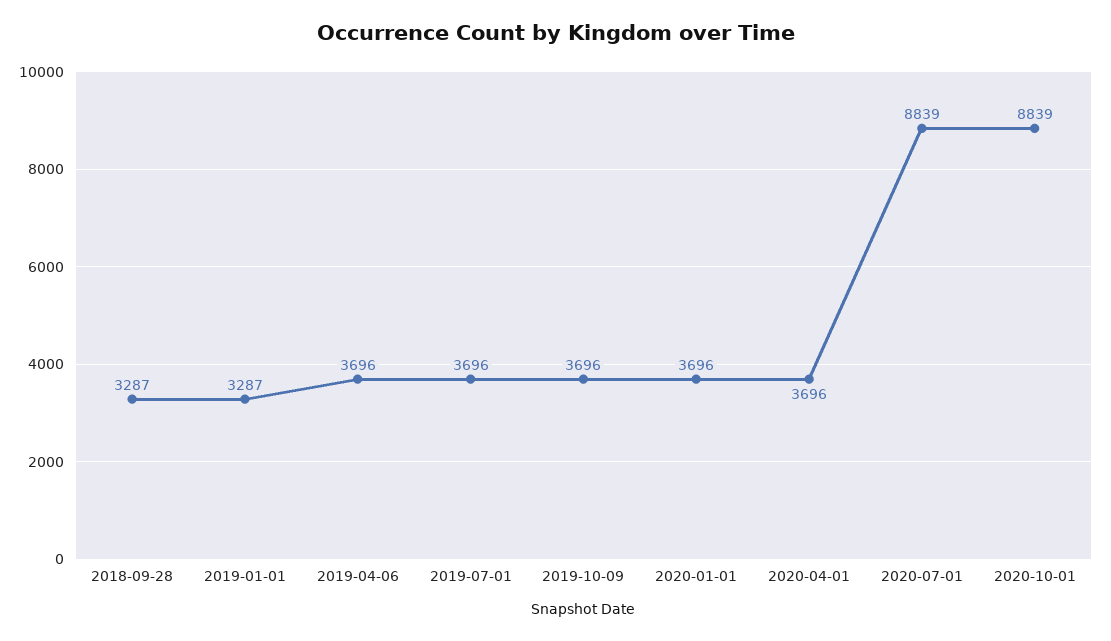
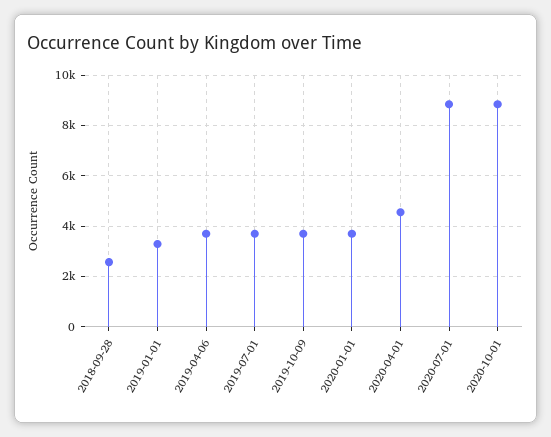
2018-09-28: 3287 -> 2500
2020-04-01: 3696 -> 4500

